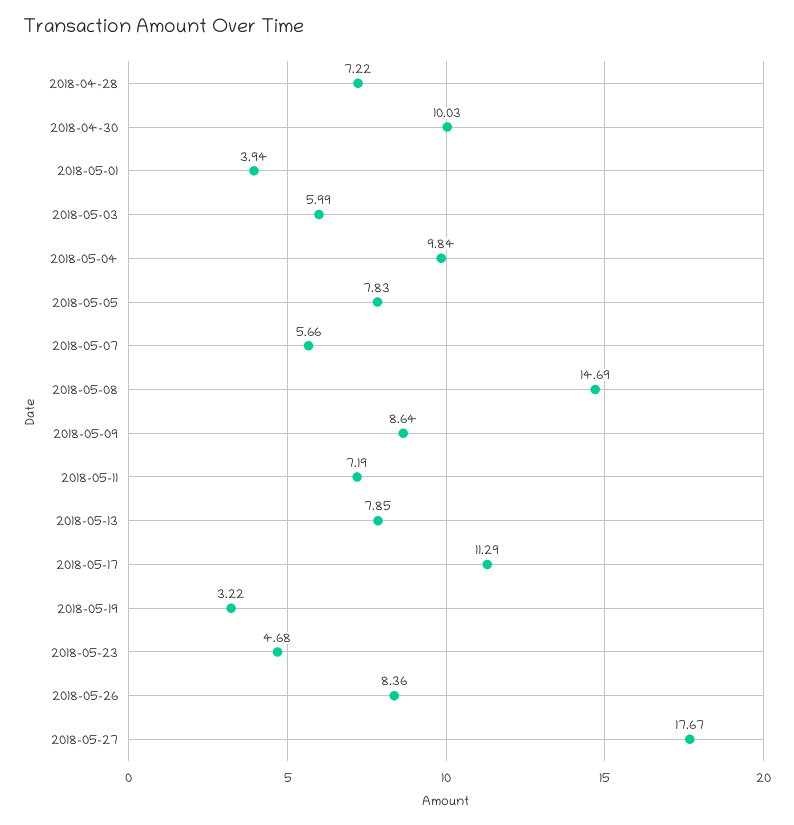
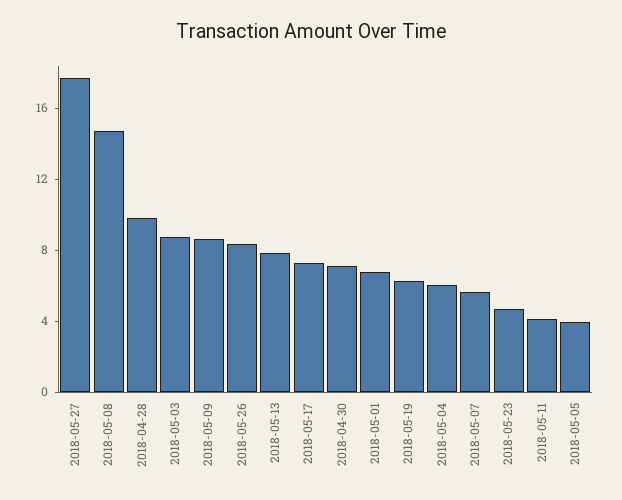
2018-04-28: 7.22 -> 10
2018-04-30: 10.03 -> 7
2018-05-01: 3.94 -> 7
2018-05-03: 5.99 -> 9
2018-05-04: 9.84 -> 6
2018-05-05: 7.83 -> 4
2018-05-11: 7.19 -> 4
2018-05-17: 11.29 -> 7
2018-05-19: 3.22 -> 6

